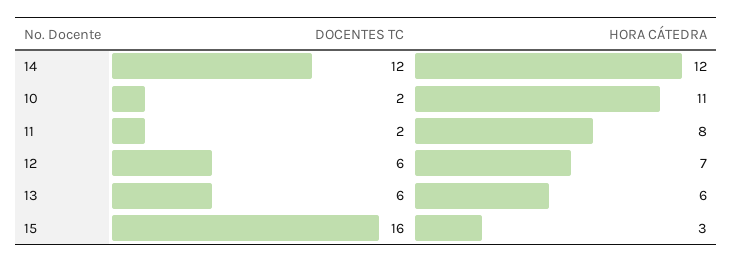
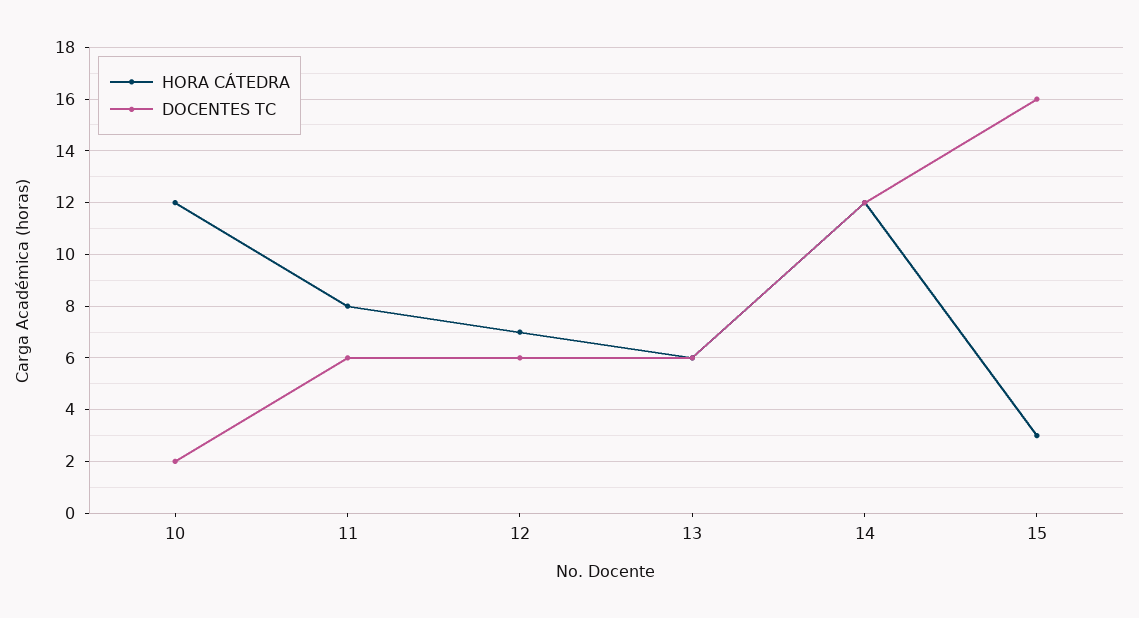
HORA CÁTEDRA, 10: 11 -> 12
DOCENTES TC, 11: 2 -> 6

